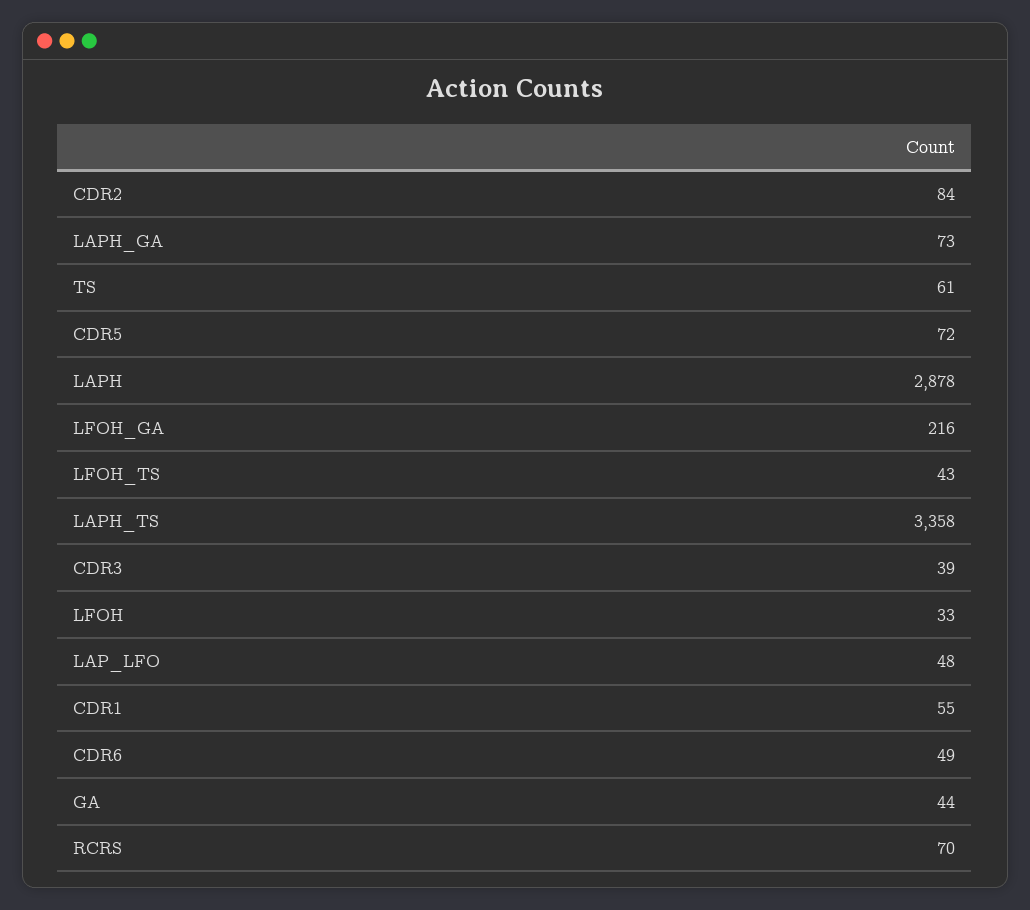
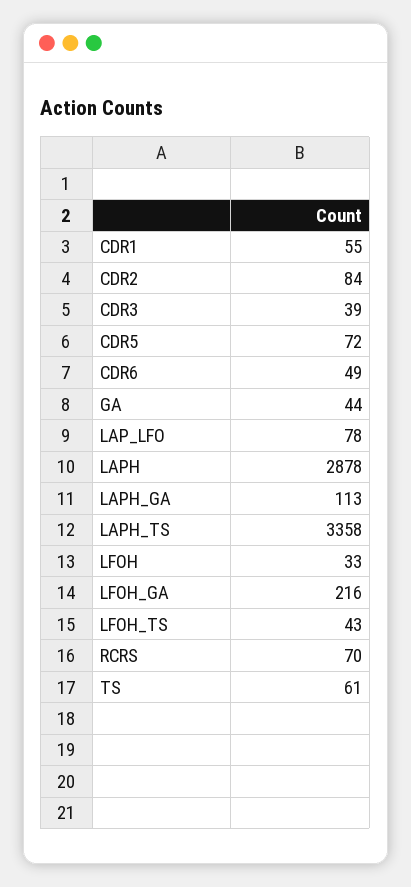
LAPH_GA: 73 -> 113
LAP_LFO: 48 -> 78

